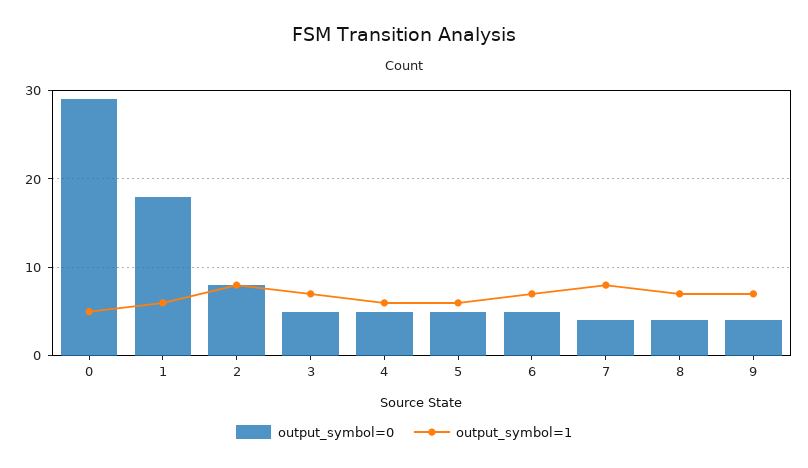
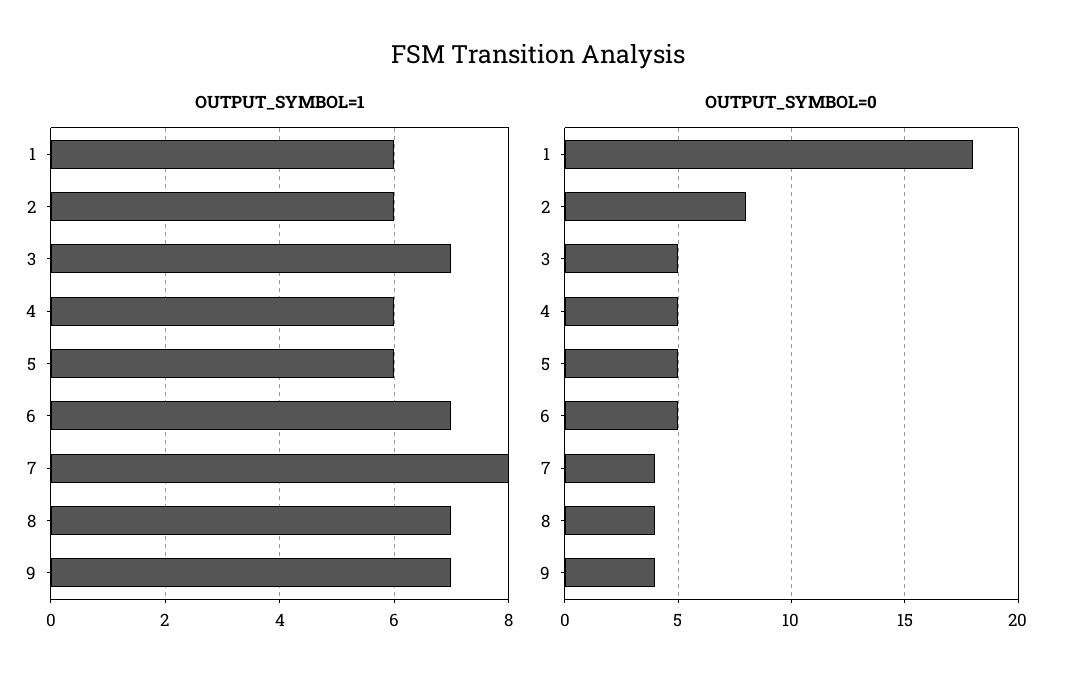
output_symbol=0, 0: 29 -> none
output_symbol=1, 0: 5 -> none
output_symbol=1, 2: 8 -> 6

